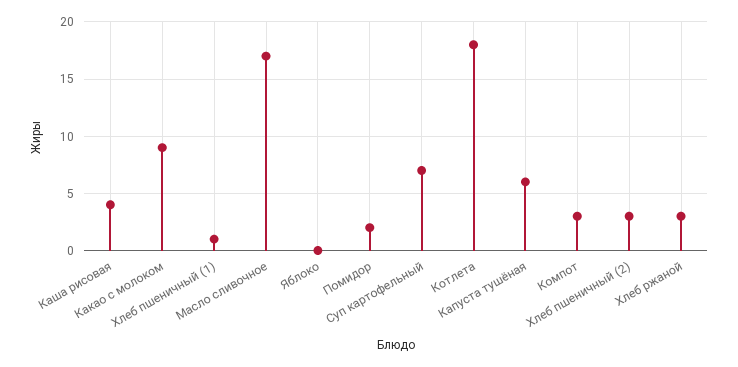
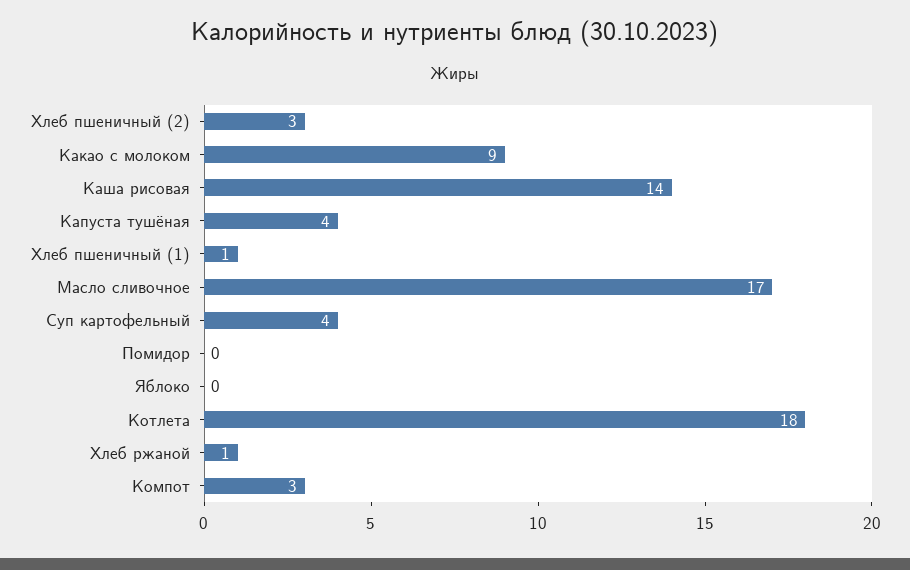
Каша рисовая: 4 -> 14
Помидор: 2 -> 0
Суп картофельный: 7 -> 4
Капуста тушёная: 6 -> 4
Хлеб ржаной: 3 -> 1

